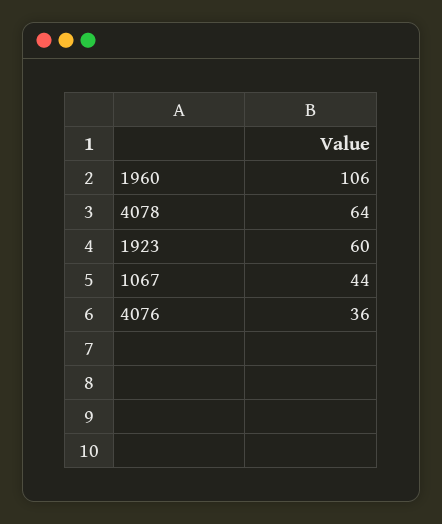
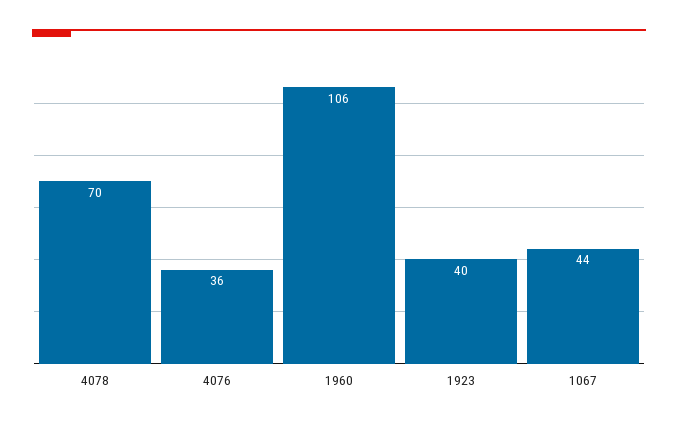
4078: 64 -> 70
1923: 60 -> 40

